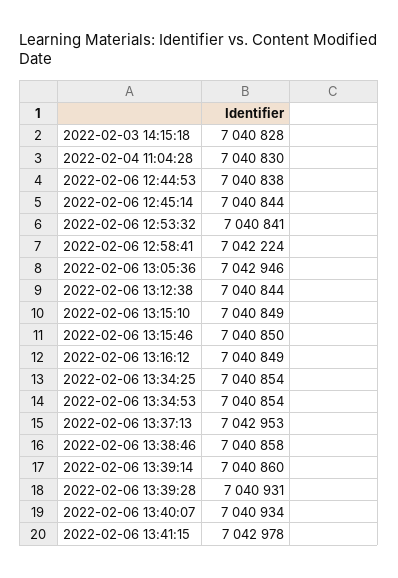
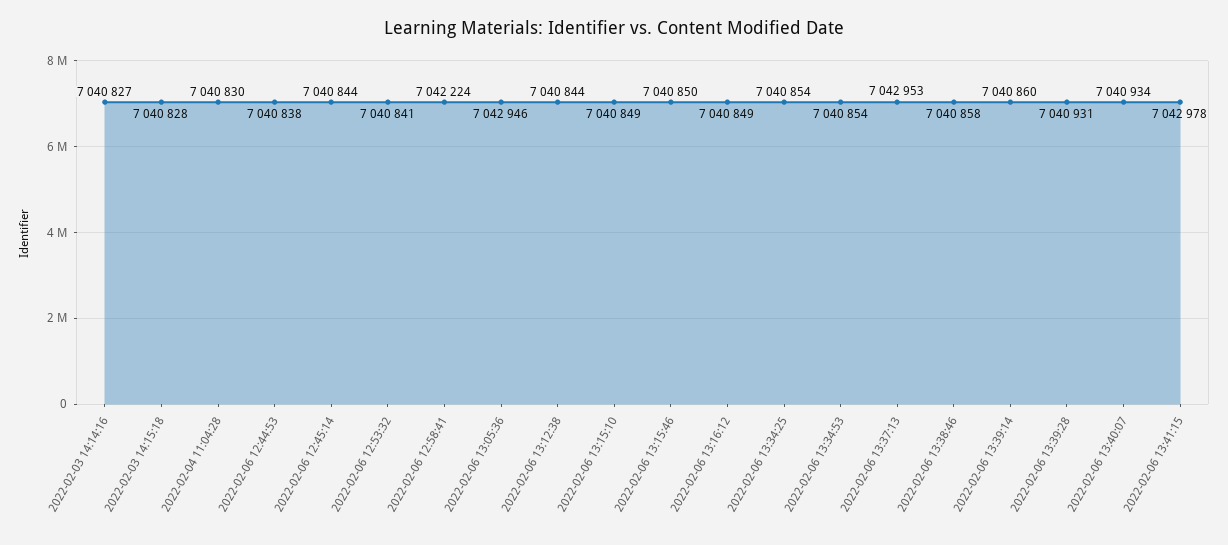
2022-02-03 14:14:16: none -> 7040827

